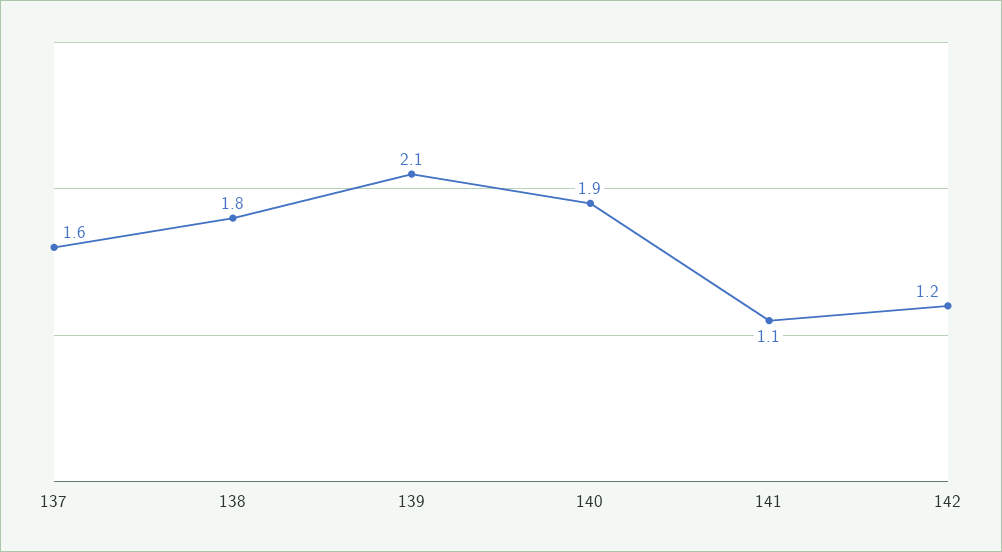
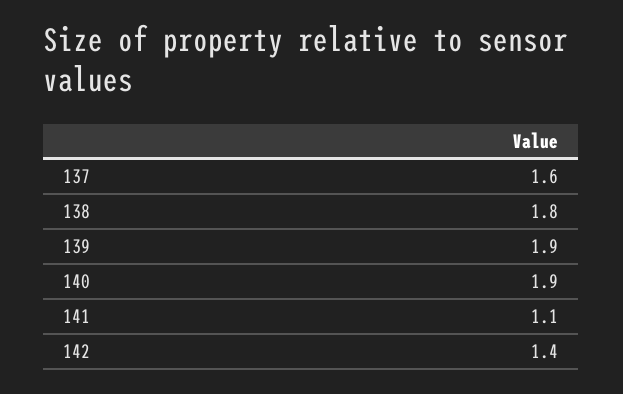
139: 2.1 -> 1.9
142: 1.2 -> 1.4

